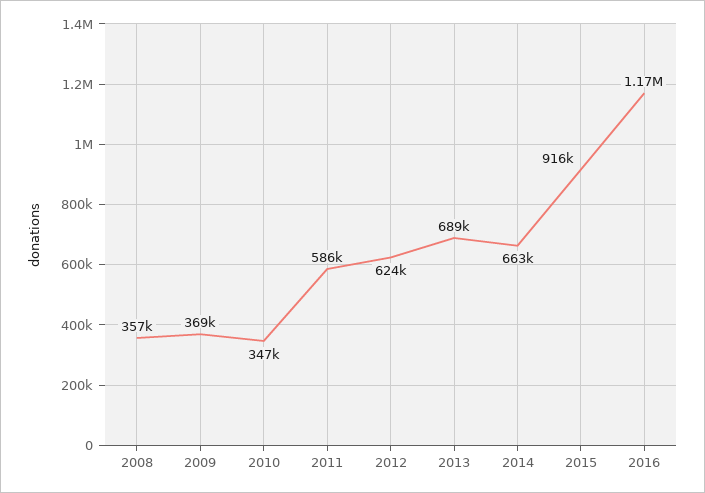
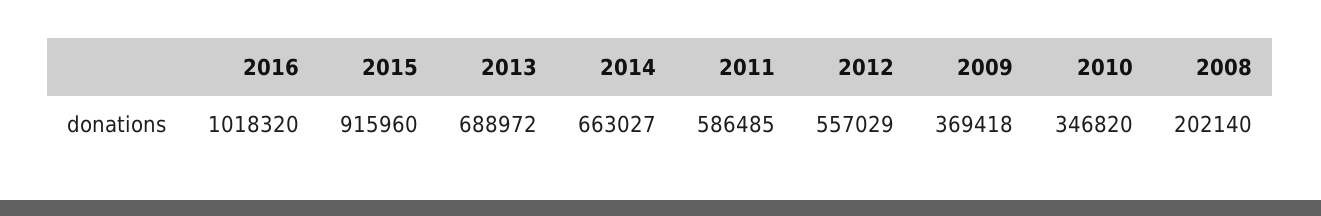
2008: 357000 -> 202140
2012: 624000 -> 557029
2016: 1170000 -> 1018320

